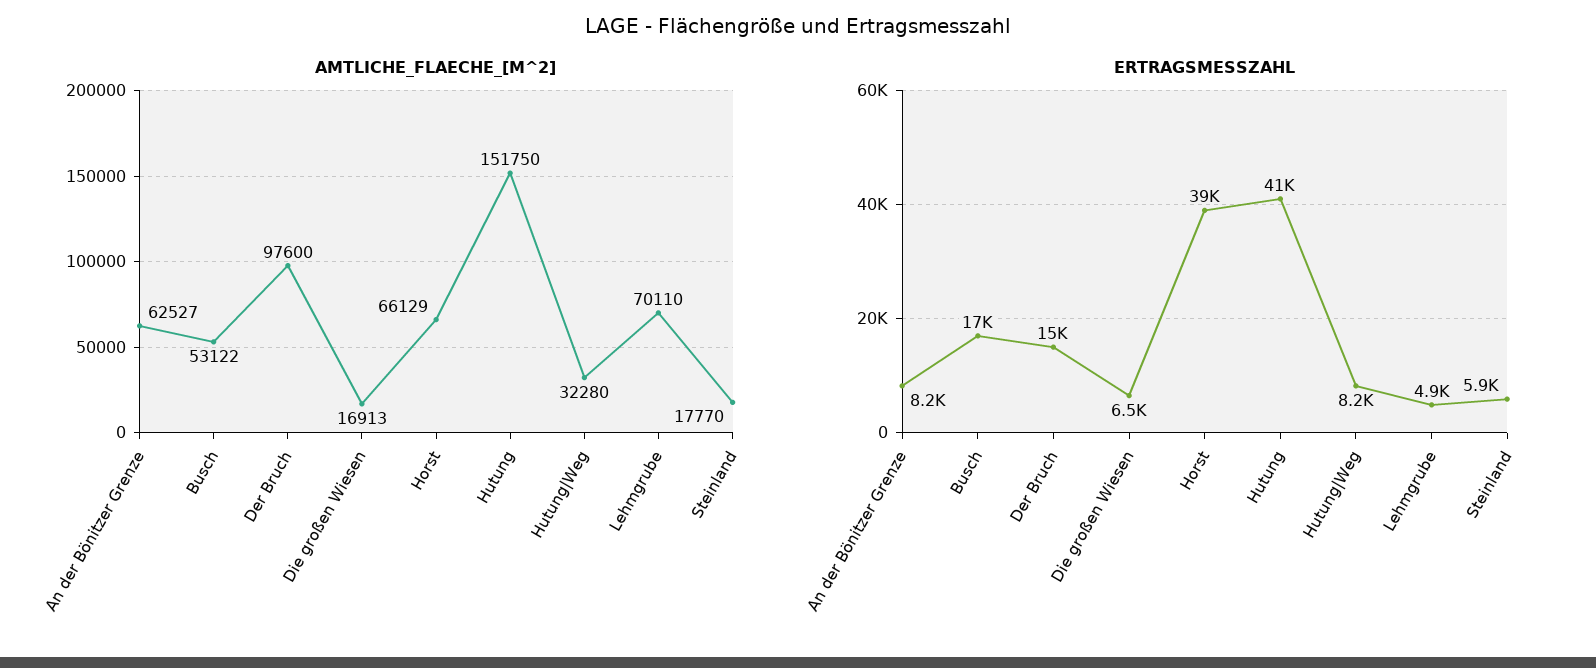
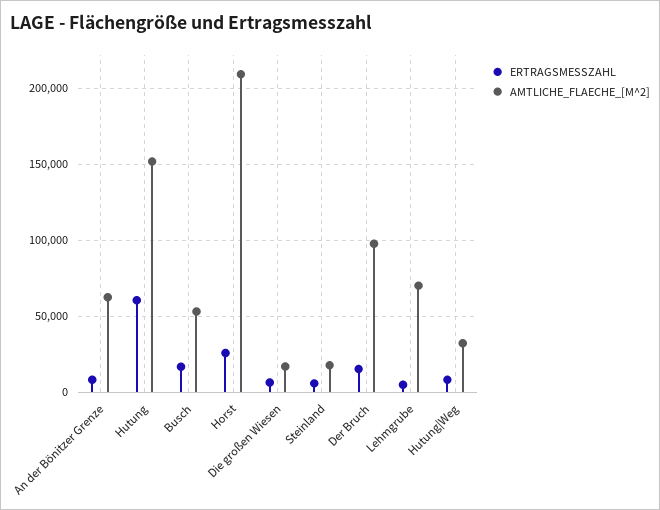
AMTLICHE_FLAECHE_[M^2], Horst: 66129 -> 210000
ERTRAGSMESSZAHL, Horst: 39000 -> 25000
ERTRAGSMESSZAHL, Hutung: 41000 -> 60000

